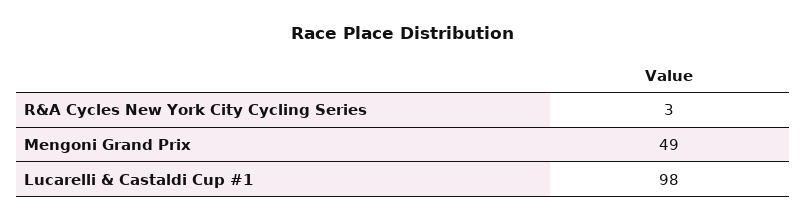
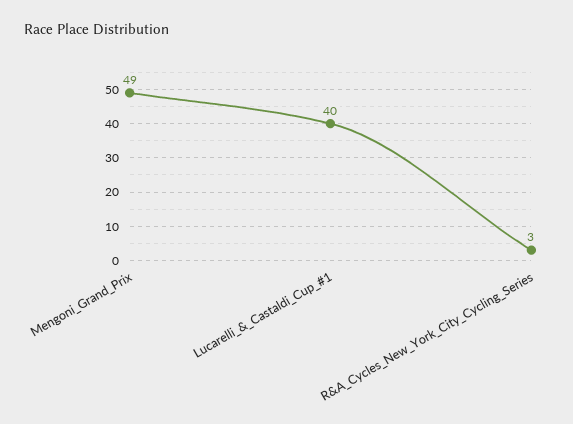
Lucarelli & Castaldi Cup #1: 98 -> 40

